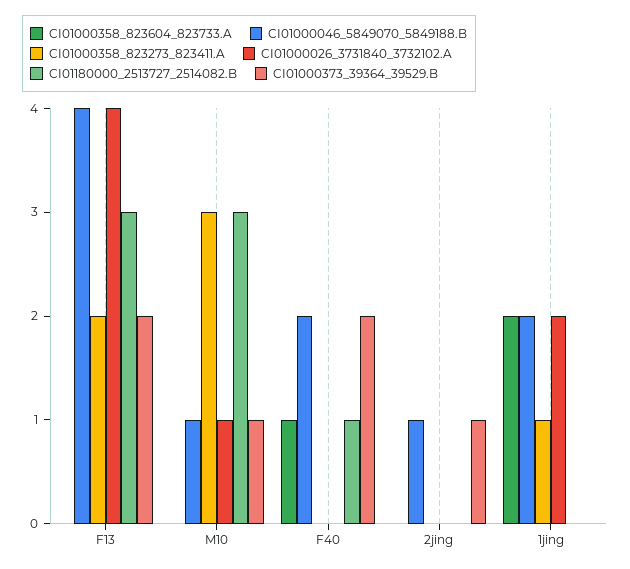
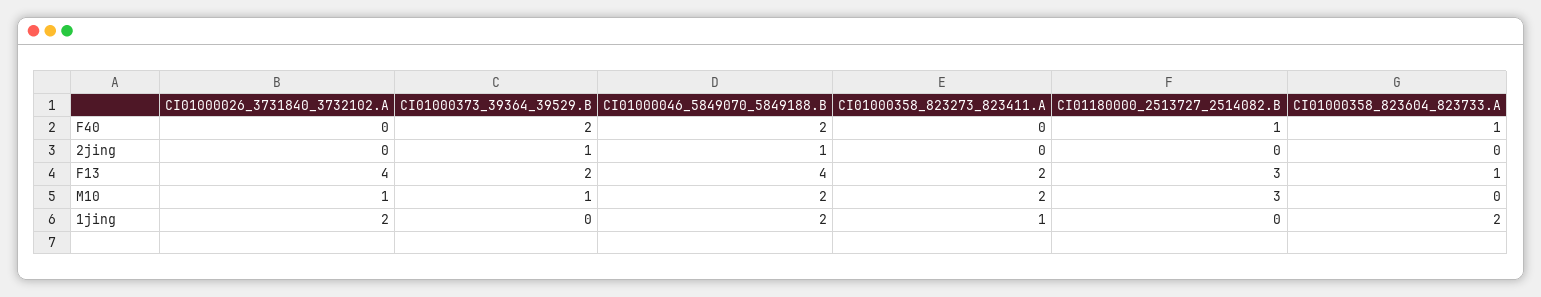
CI01000358_823604_823733.A, F13: 0 -> 1
CI01000046_5849070_5849188.B, M10: 1 -> 2
CI01000358_823273_823411.A, M10: 3 -> 2

